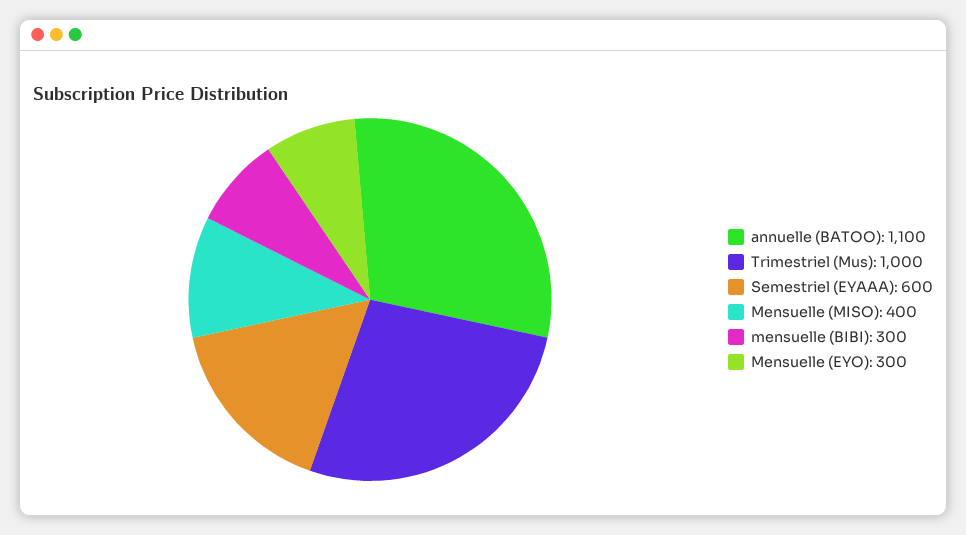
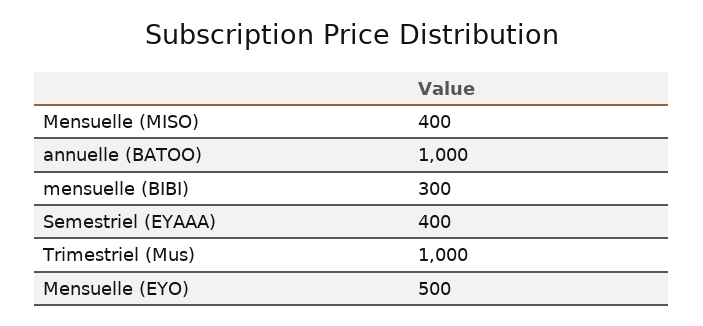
annuelle (BATOO): 1100 -> 1000
Semestriel (EYAAA): 600 -> 400
Mensuelle (EYO): 300 -> 500

